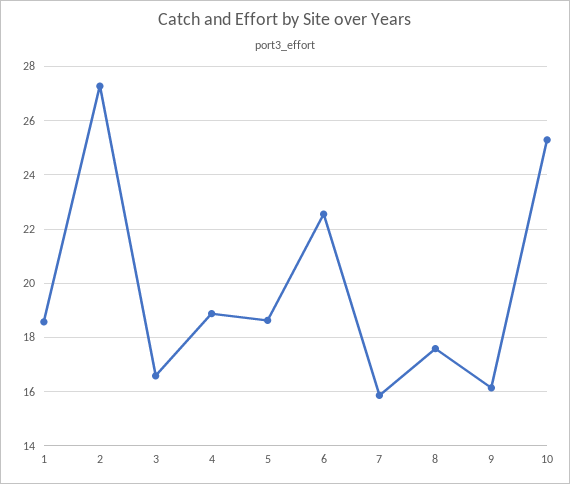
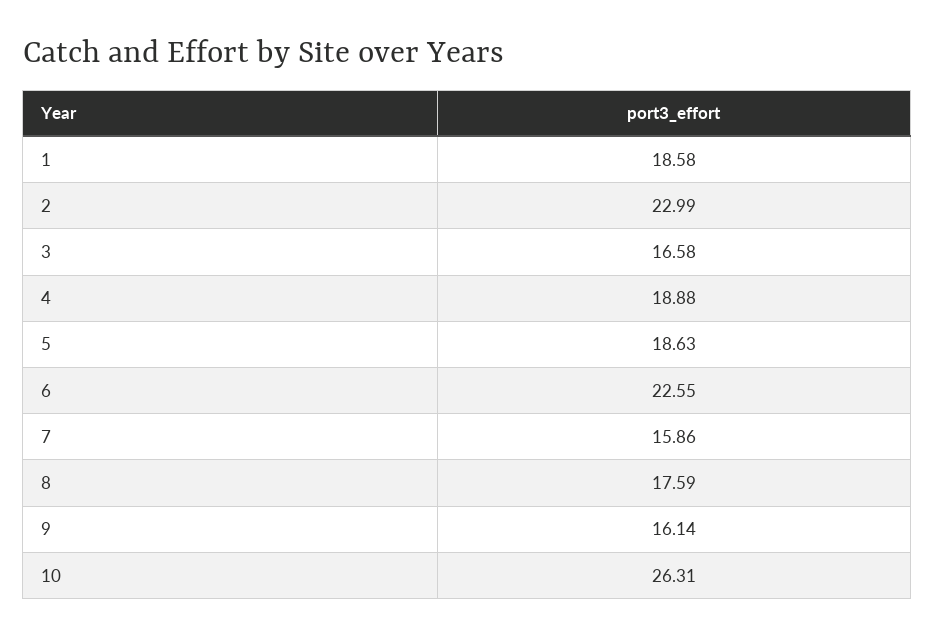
2: 27.25 -> 22.99
10: 25.25 -> 26.31

